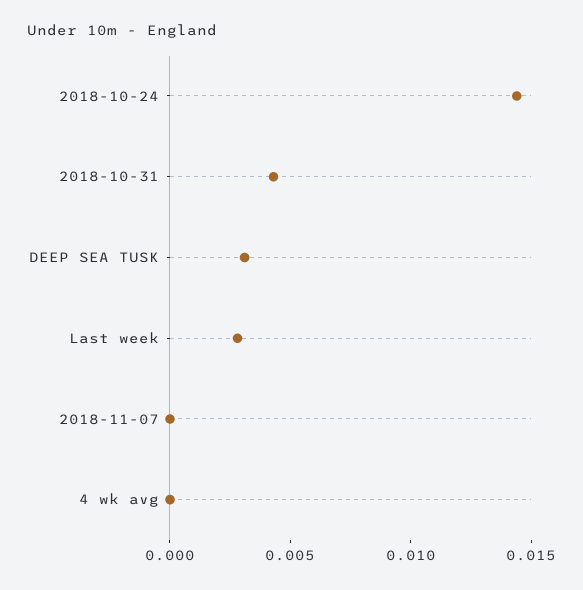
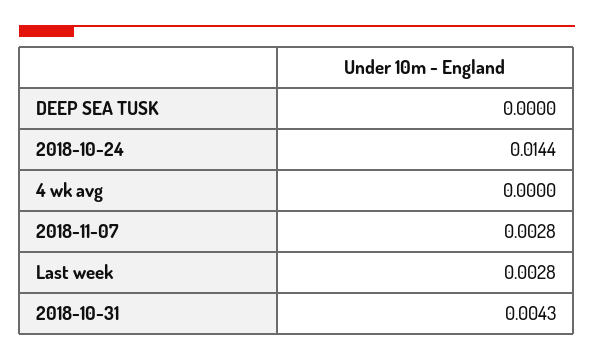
DEEP SEA TUSK: 0.003 -> 0
2018-11-07: 0 -> 0.0028

